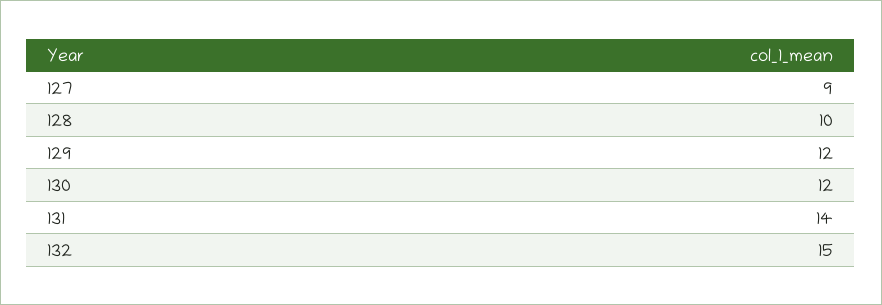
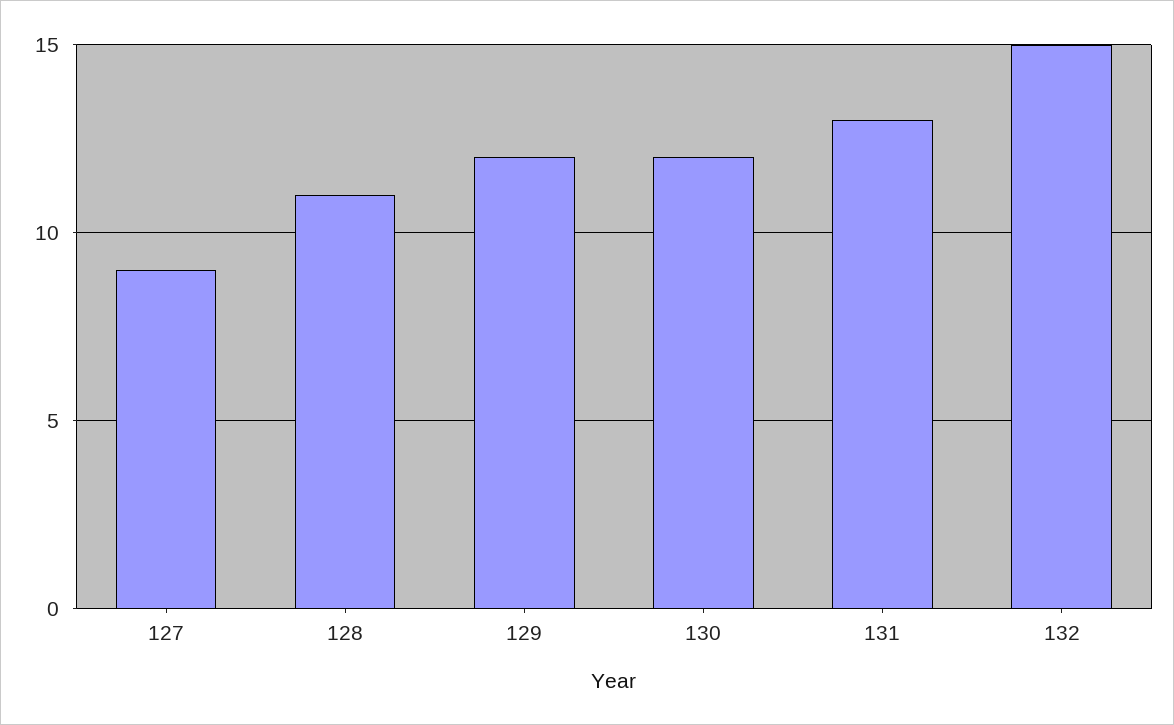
128: 10 -> 11
131: 14 -> 13

